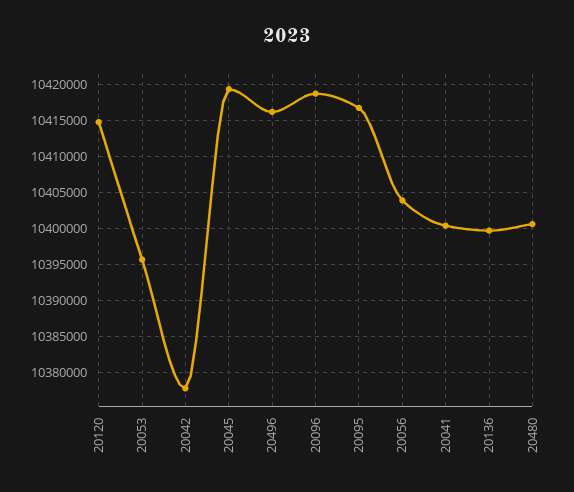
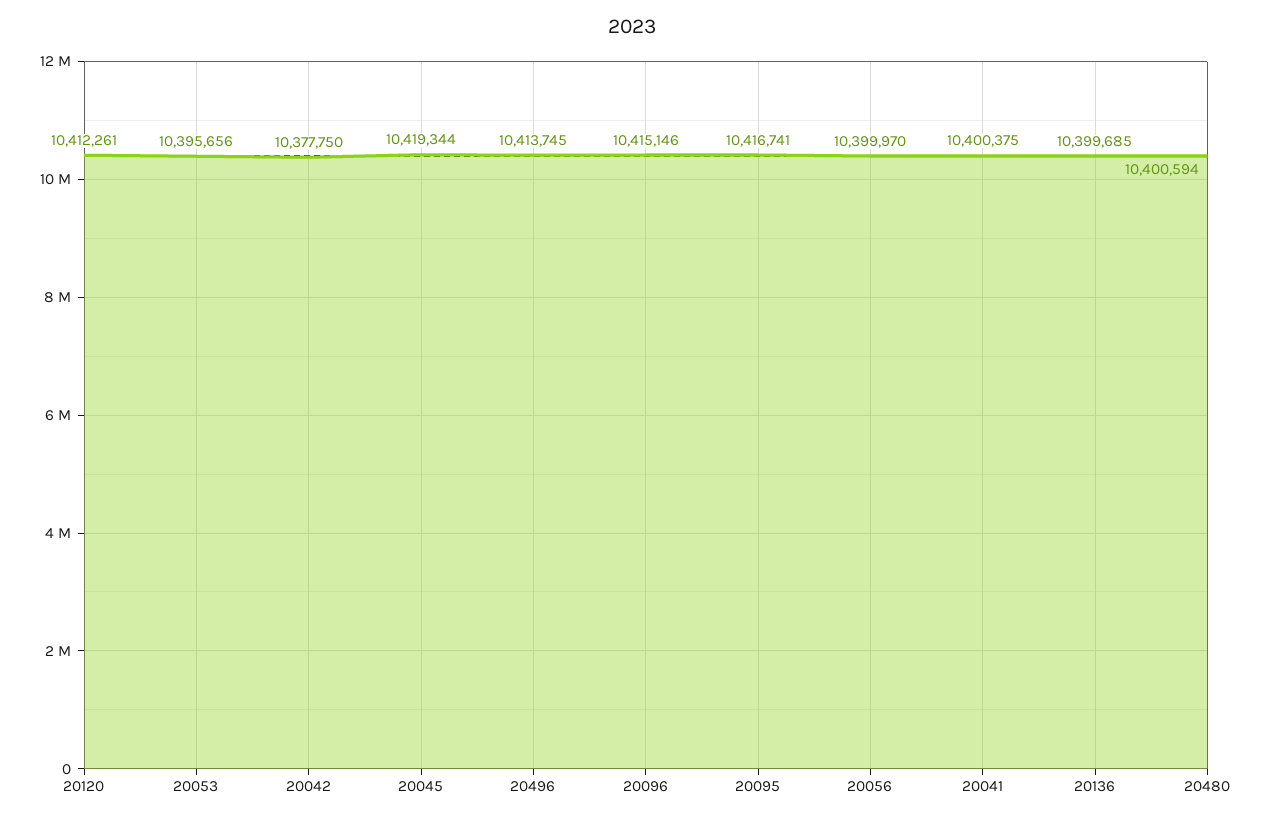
20120: 10415000 -> 10412261
20496: 10416000 -> 10413745
20096: 10419000 -> 10415146
20056: 10404000 -> 10399970

